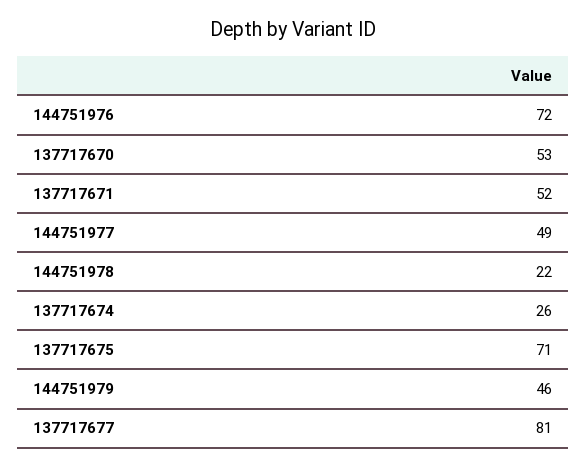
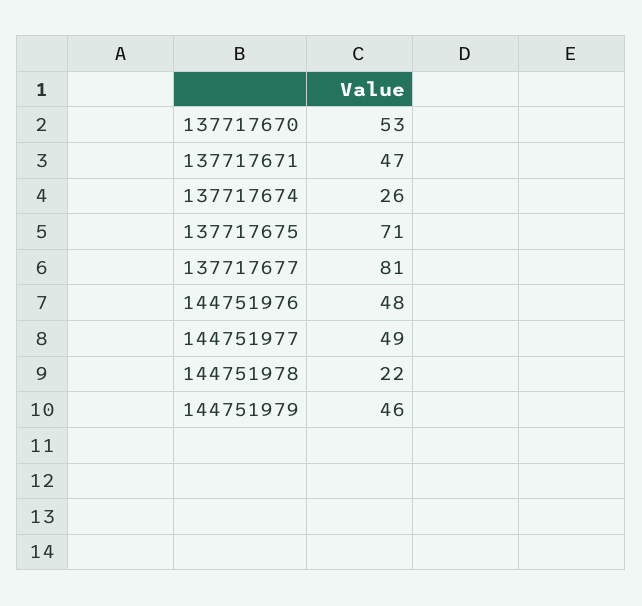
144751976: 72 -> 48
137717671: 52 -> 47

